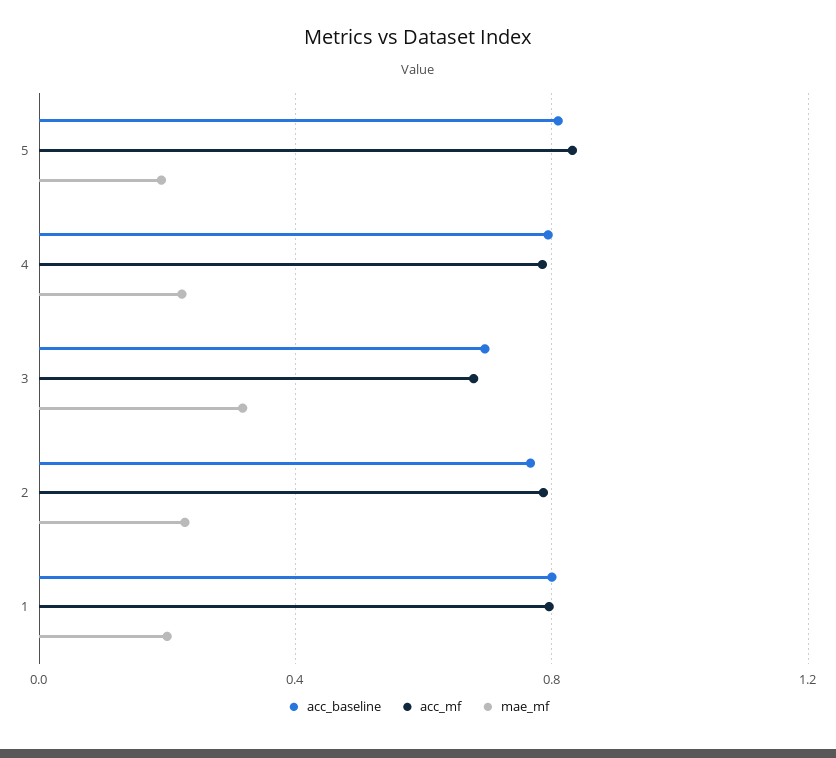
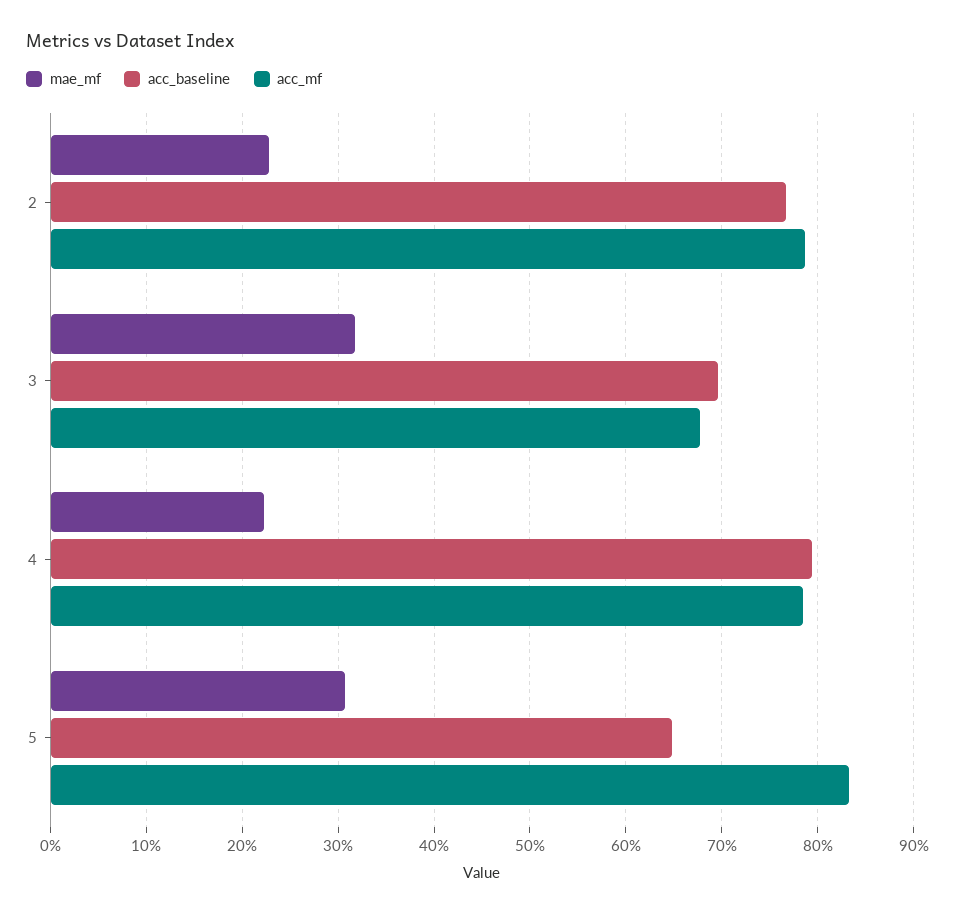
acc_baseline, 5: 0.8 -> 0.65
mae_mf, 5: 0.2 -> 0.31
acc_baseline, 1: 0.8 -> none
acc_mf, 1: 0.8 -> none
mae_mf, 1: 0.2 -> none

